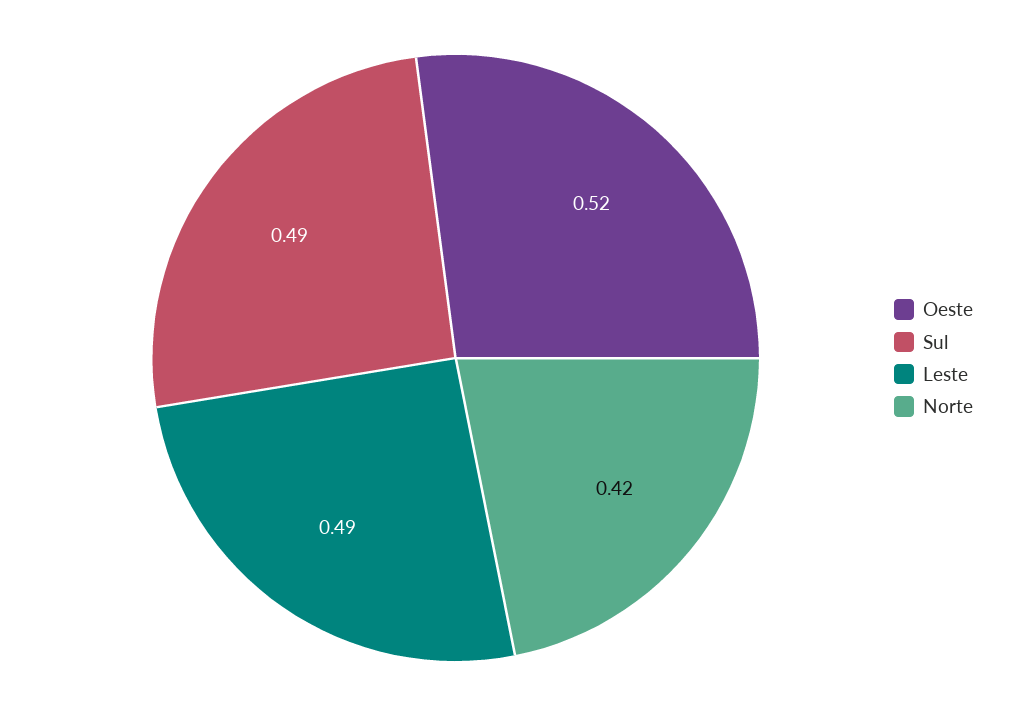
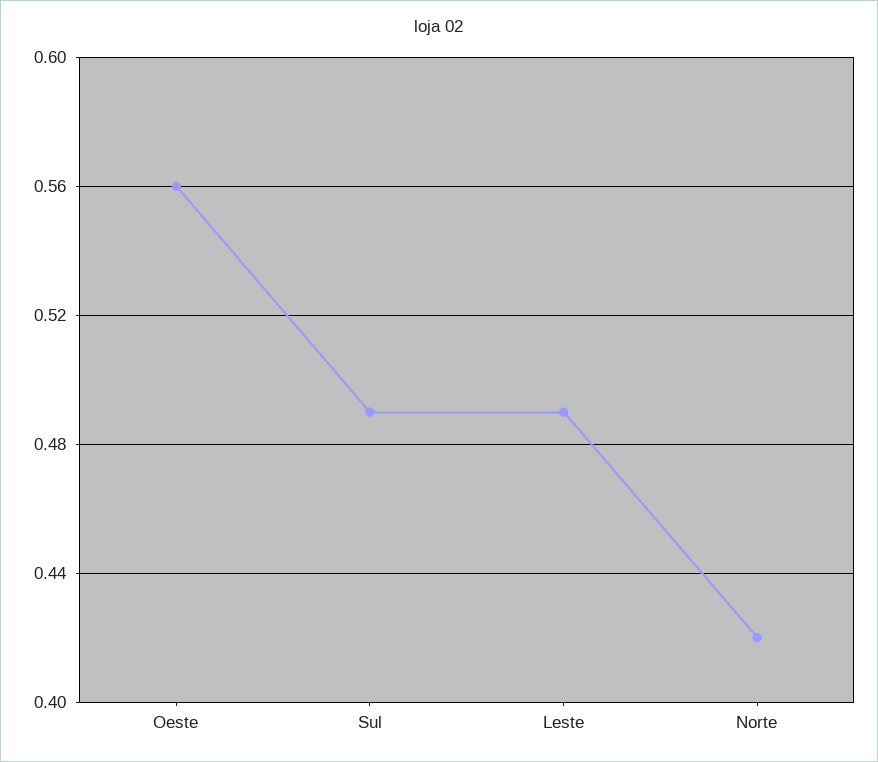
Oeste: 0.52 -> 0.56

